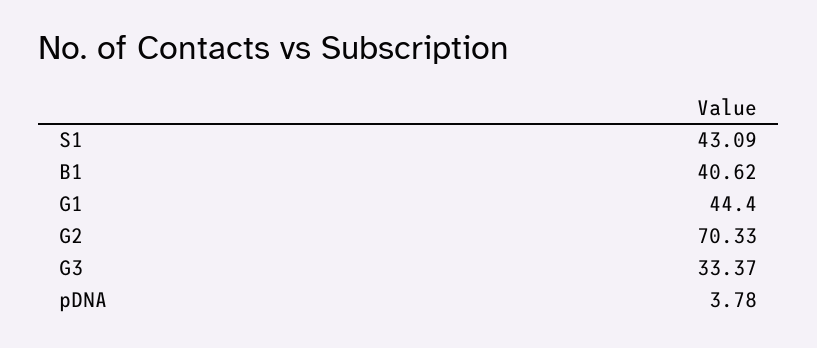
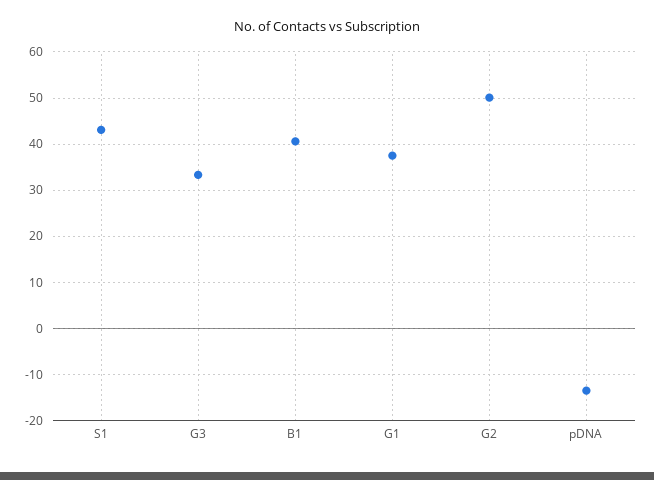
G1: 44.4 -> 38
G2: 70.33 -> 50
pDNA: 3.78 -> -14

